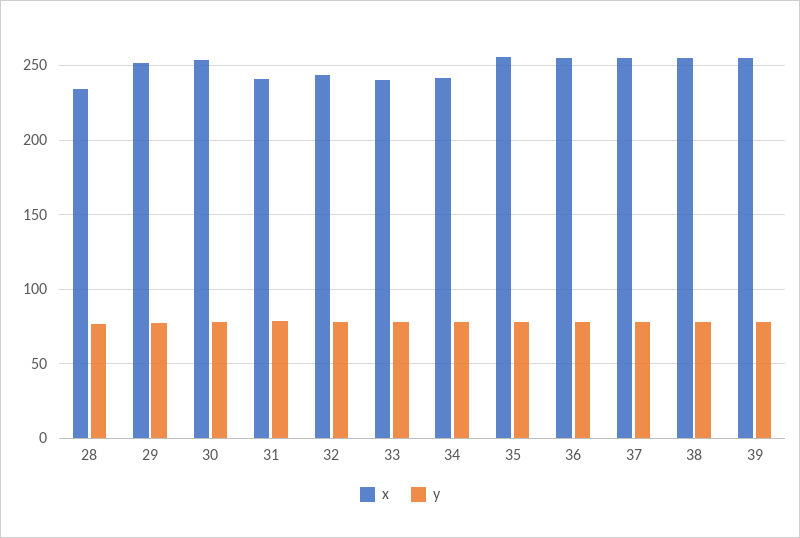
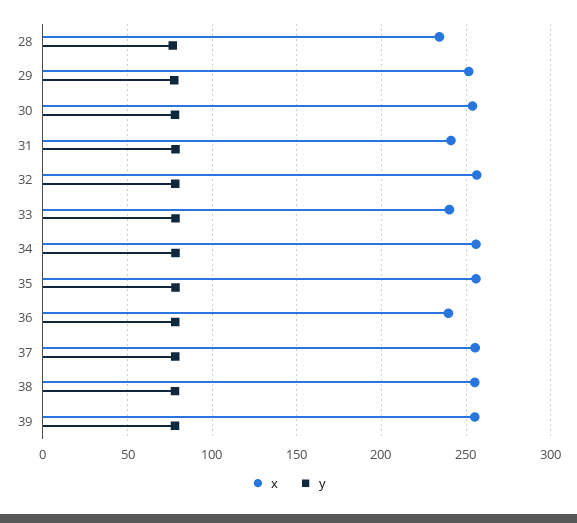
x, 32: 245 -> 255
x, 34: 240 -> 255
x, 36: 255 -> 240

